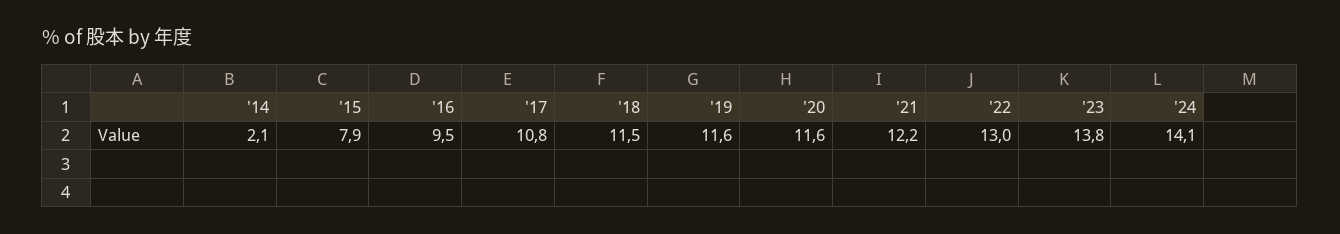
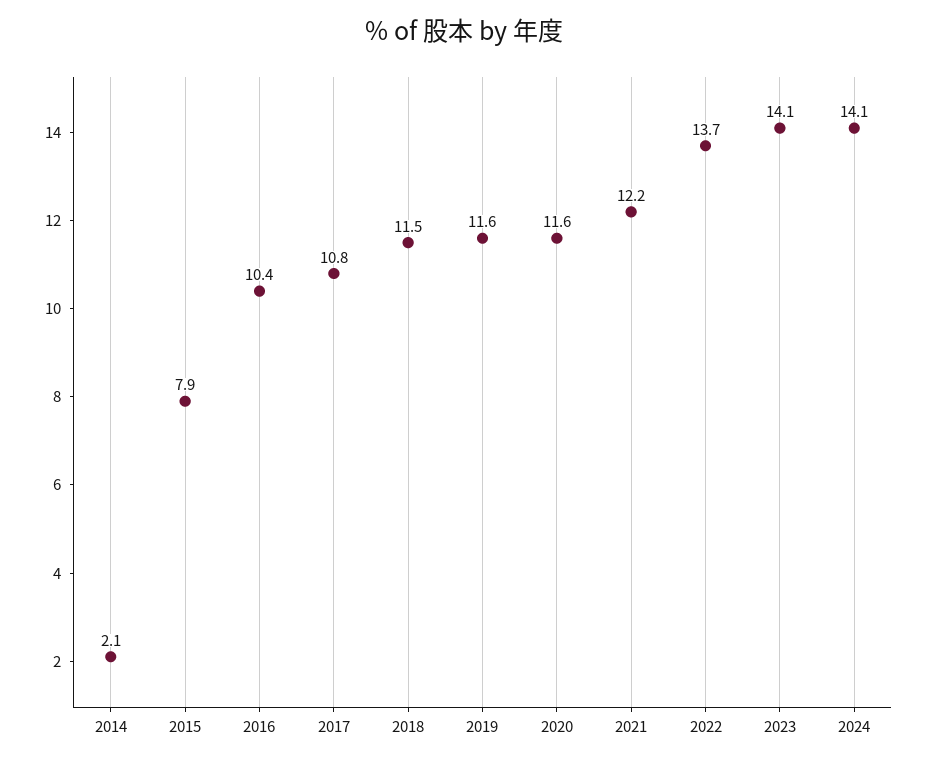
'16: 9.5 -> 10.4
'22: 13 -> 13.7
'23: 13.8 -> 14.1

